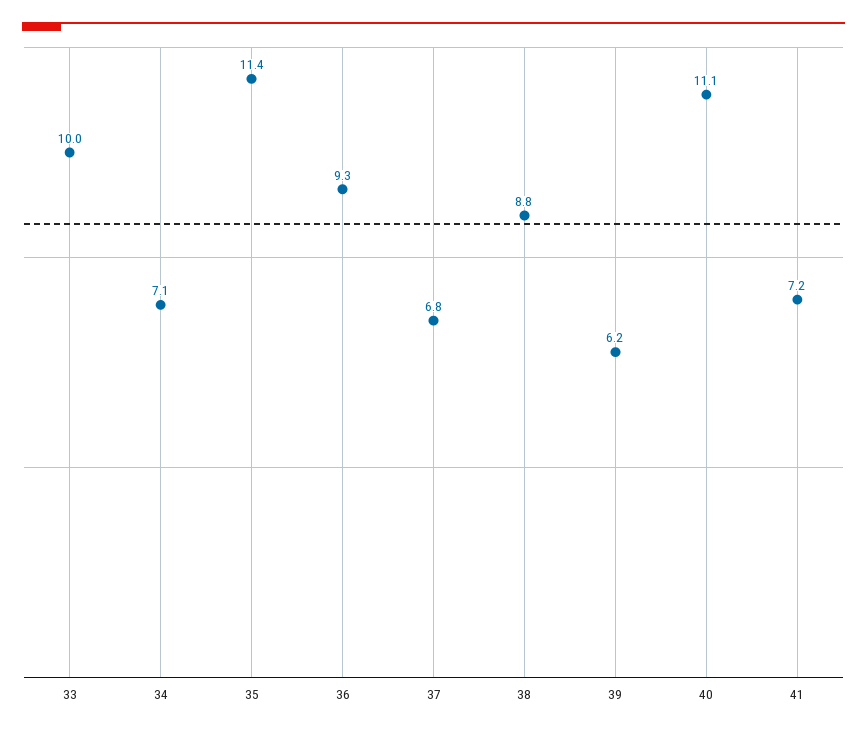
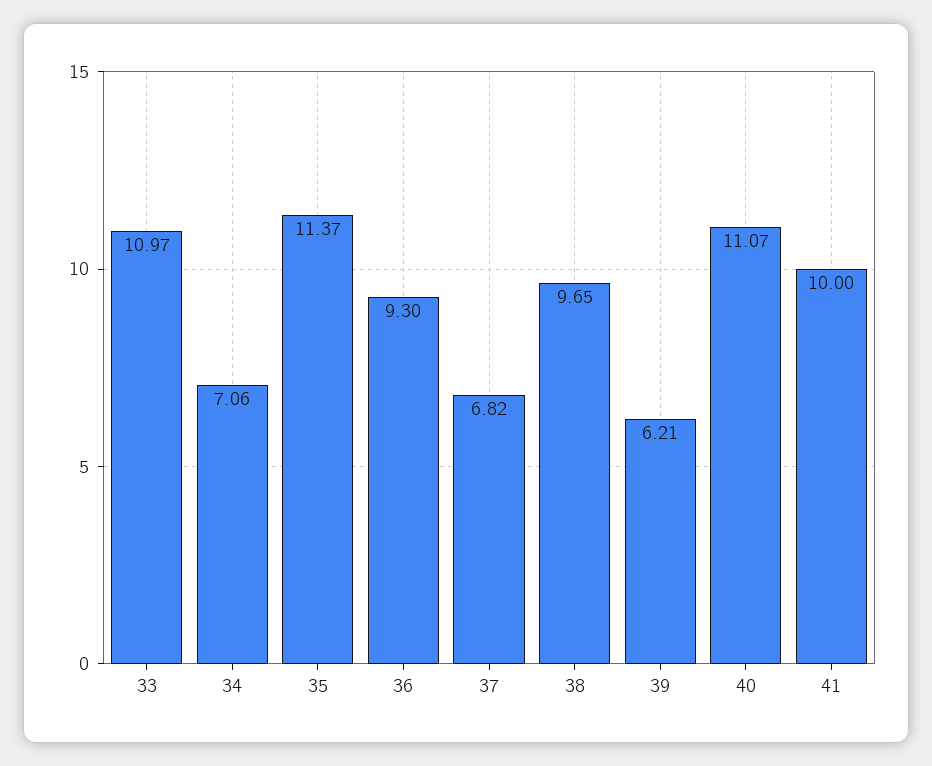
33: 10 -> 10.97
38: 8.8 -> 9.65
41: 7.2 -> 10

